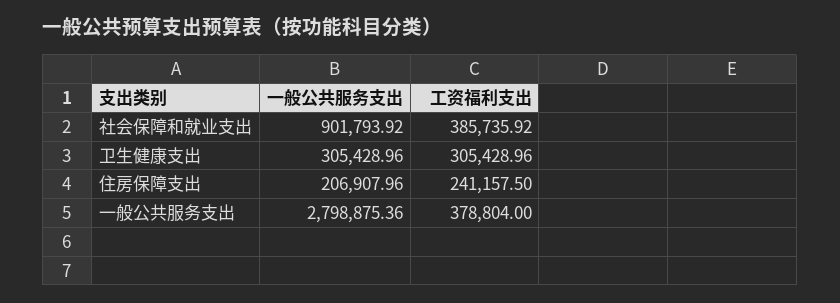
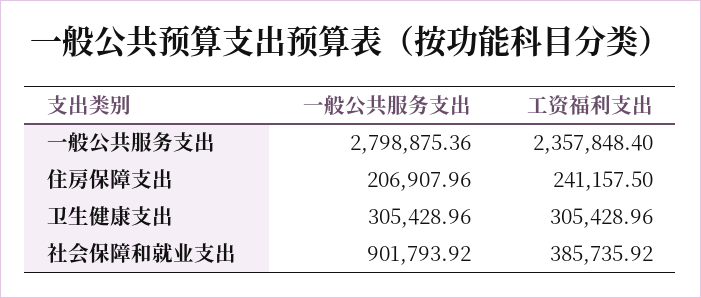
工资福利支出, 一般公共服务支出: 378804 -> 2357848.4

